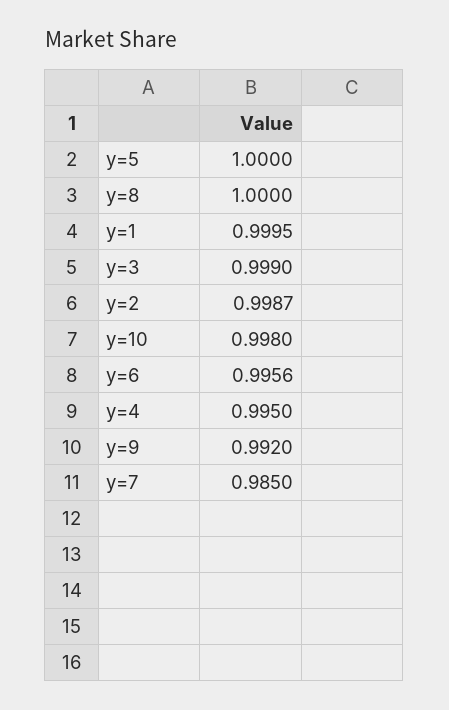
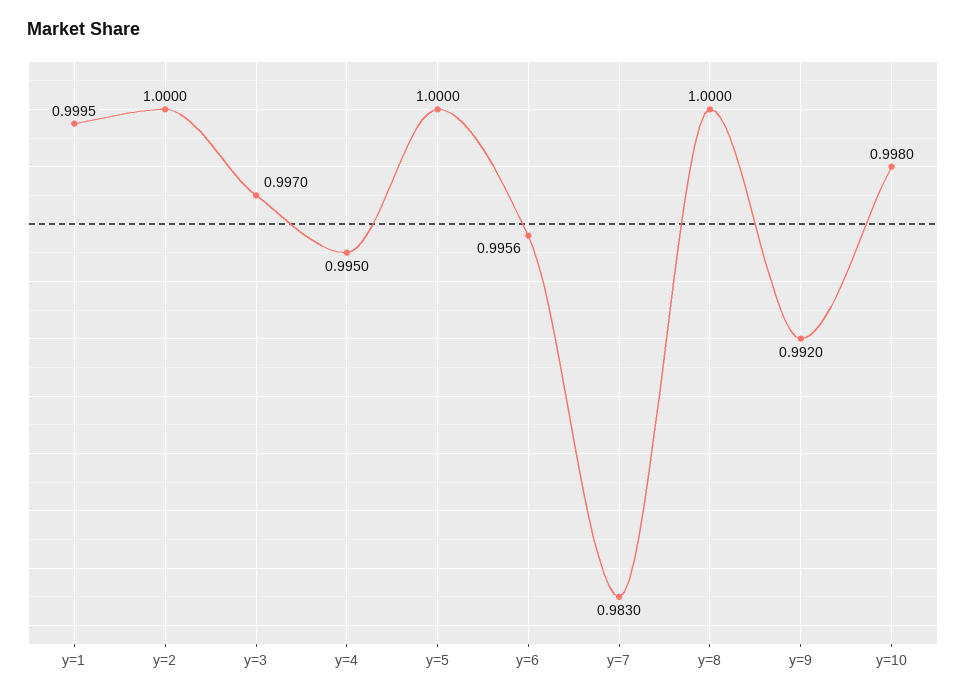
y=3: 0.999 -> 0.997
y=2: 0.9987 -> 1
y=7: 0.985 -> 0.983

